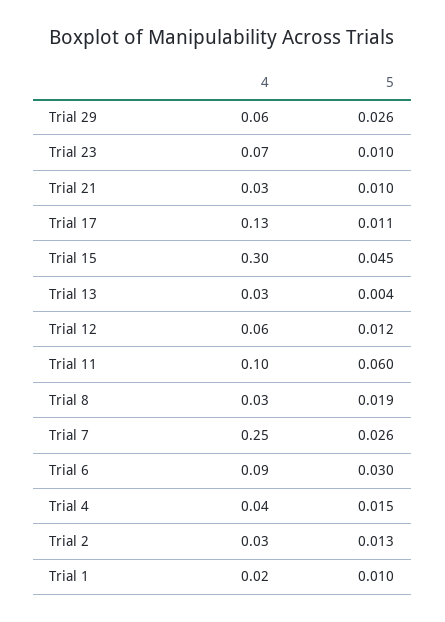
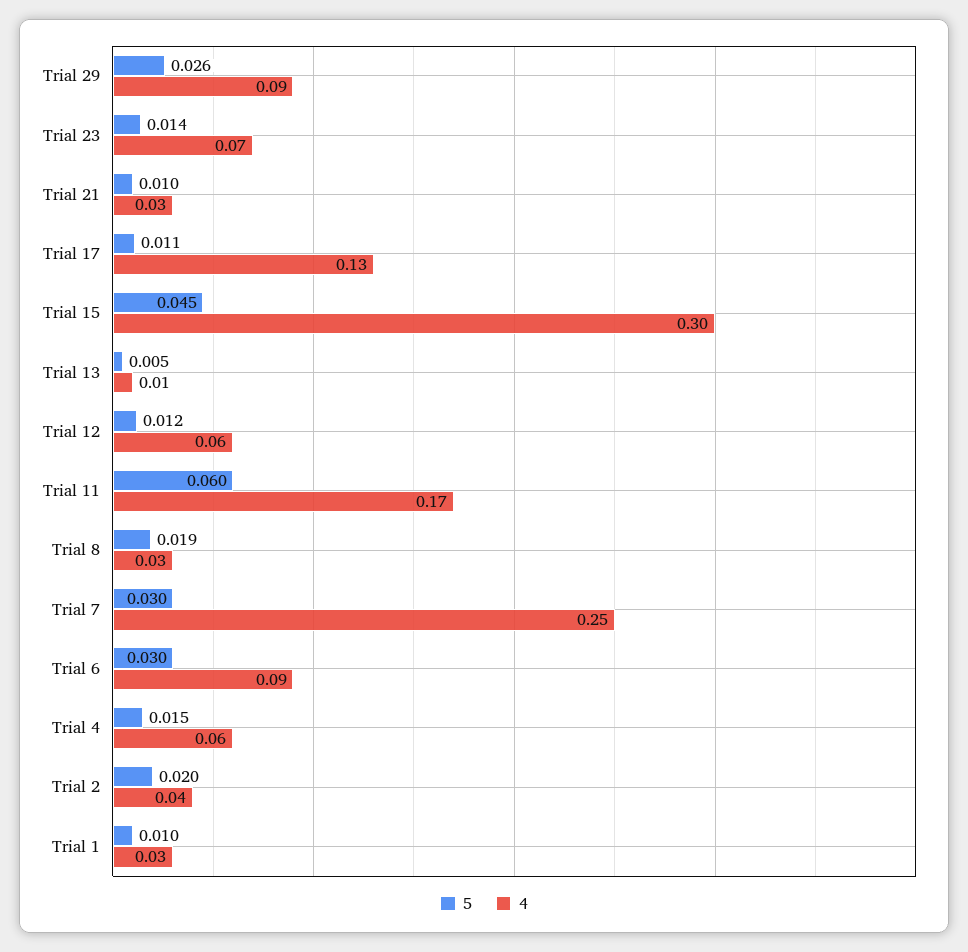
4, Trial 29: 0.06 -> 0.09
5, Trial 23: 0.01 -> 0.014
4, Trial 13: 0.03 -> 0.01
5, Trial 13: 0.004 -> 0.005
4, Trial 11: 0.1 -> 0.17
5, Trial 7: 0.026 -> 0.03
4, Trial 4: 0.04 -> 0.06
4, Trial 2: 0.03 -> 0.04
5, Trial 2: 0.013 -> 0.02
4, Trial 1: 0.02 -> 0.03

